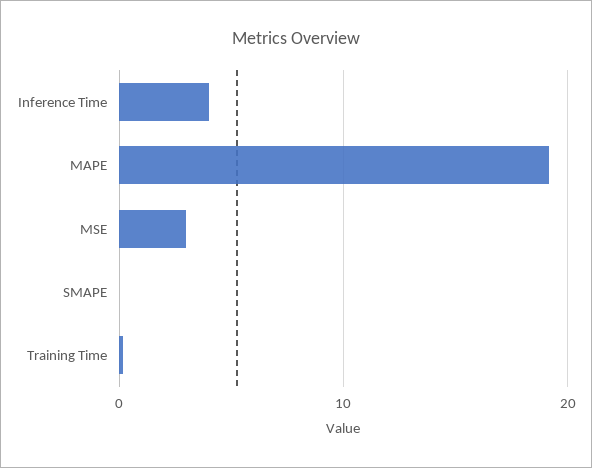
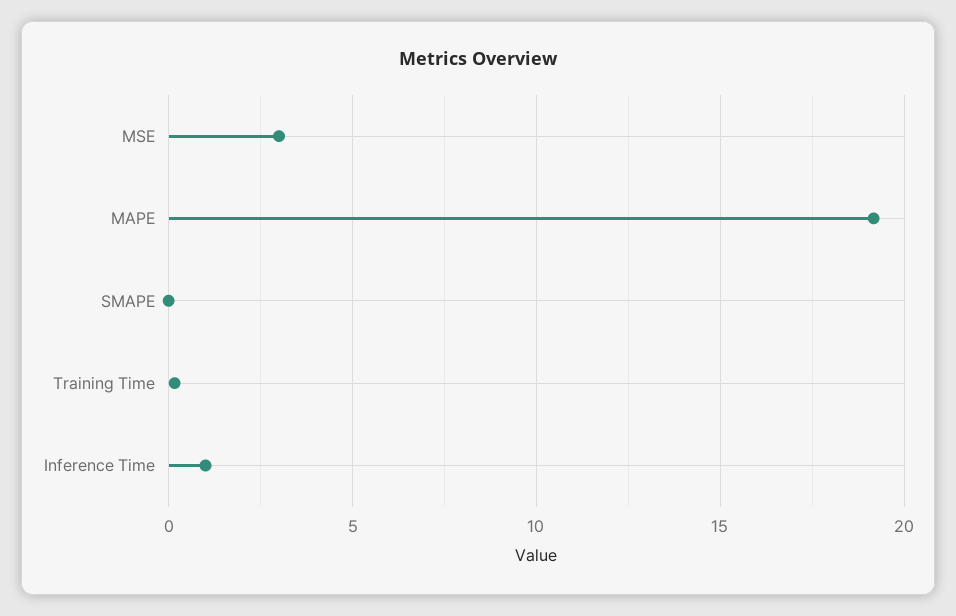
Inference Time: 4 -> 1

